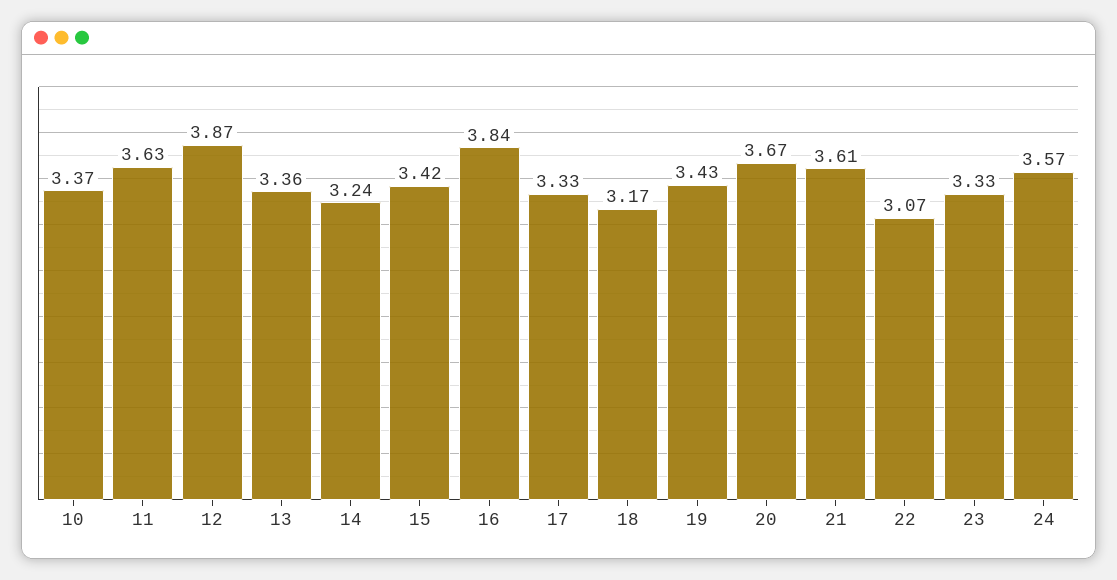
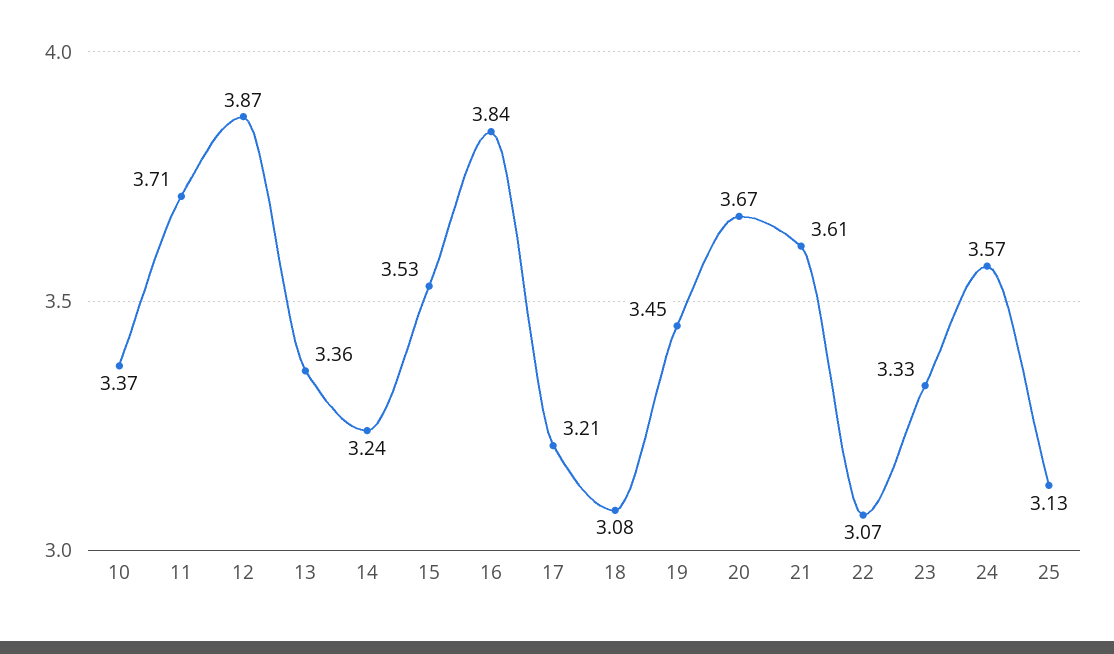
11: 3.63 -> 3.71
15: 3.42 -> 3.53
17: 3.33 -> 3.21
18: 3.17 -> 3.08
19: 3.43 -> 3.45
25: none -> 3.13

